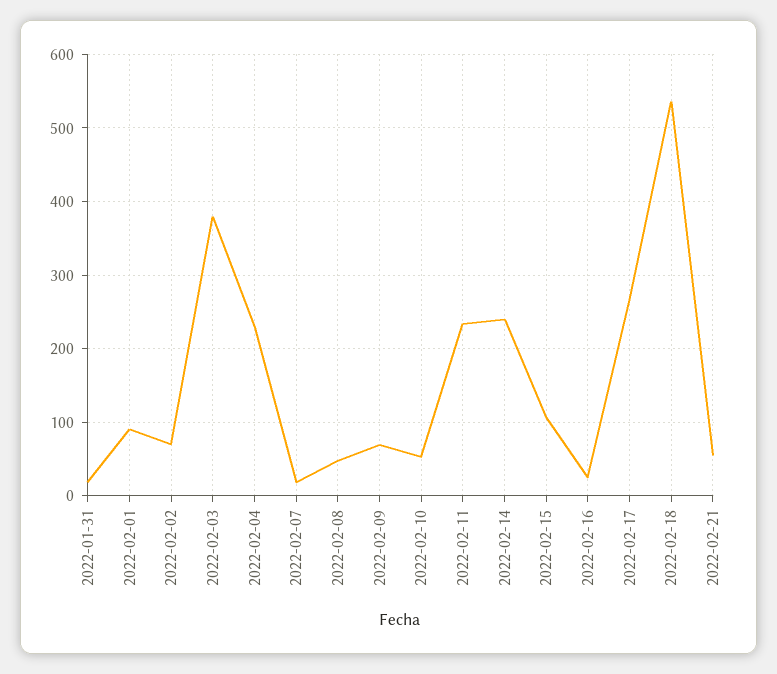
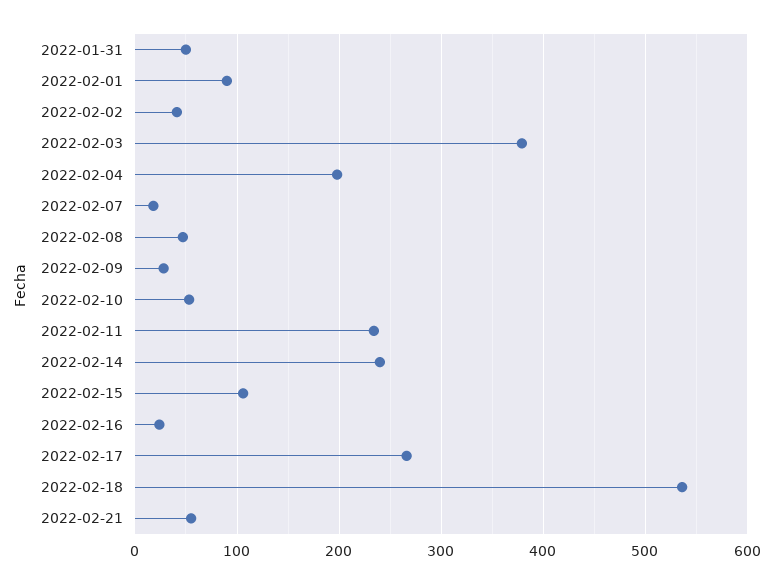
2022-01-31: 20 -> 50
2022-02-02: 70 -> 40
2022-02-04: 230 -> 200
2022-02-09: 70 -> 30

